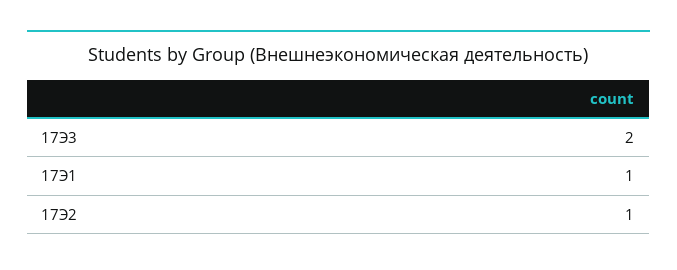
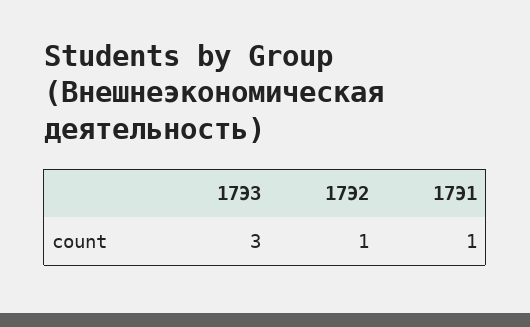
17Э3: 2 -> 3

